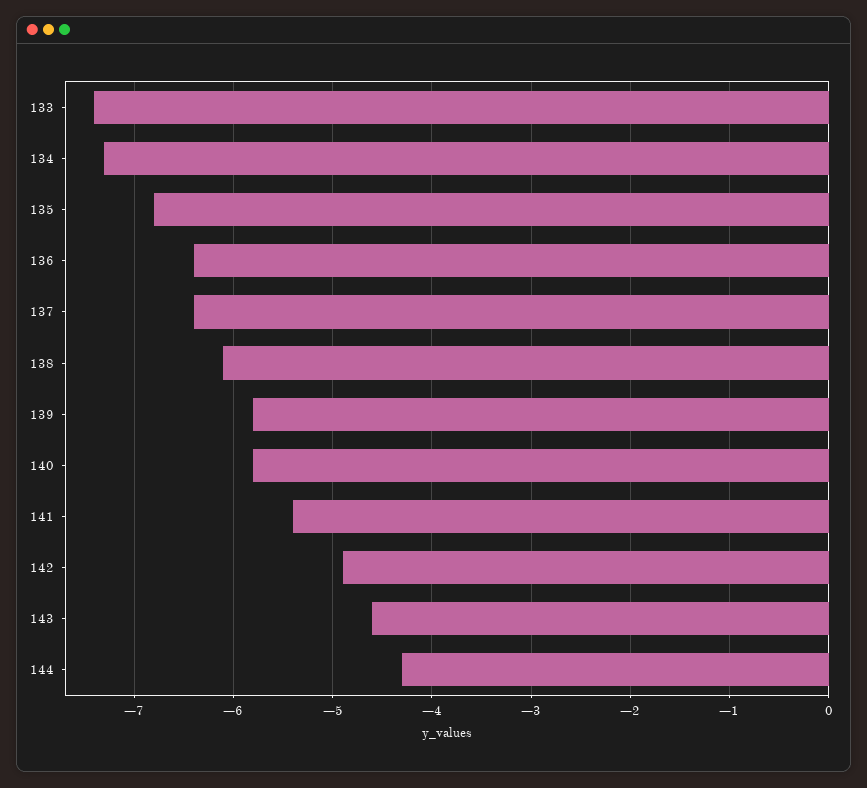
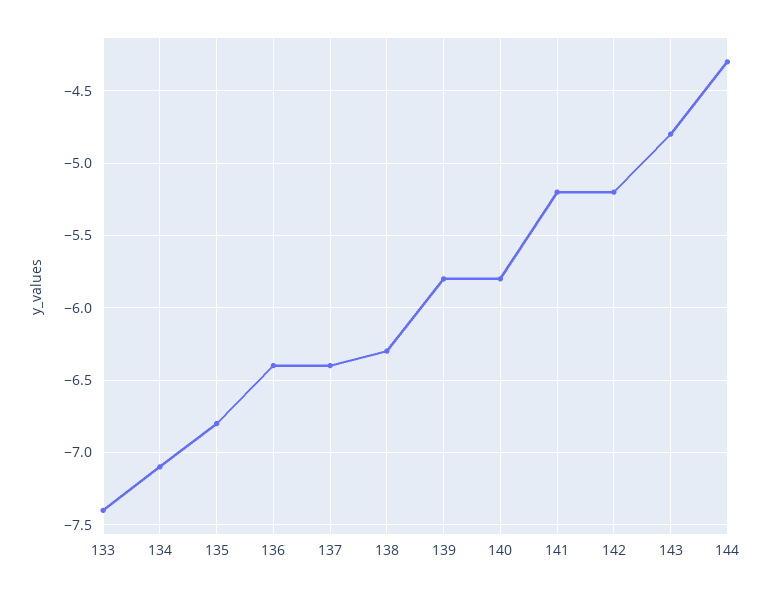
134: -7.3 -> -7.1
138: -6.1 -> -6.3
141: -5.4 -> -5.2
142: -4.9 -> -5.2
143: -4.6 -> -4.8

